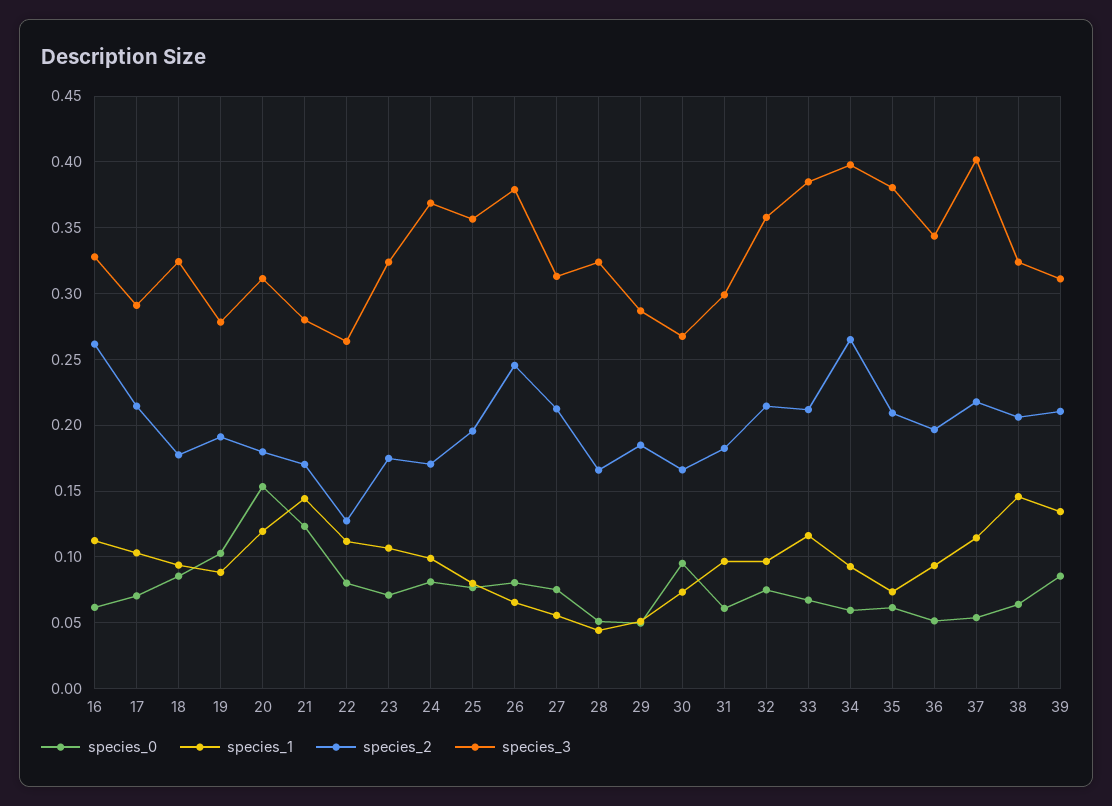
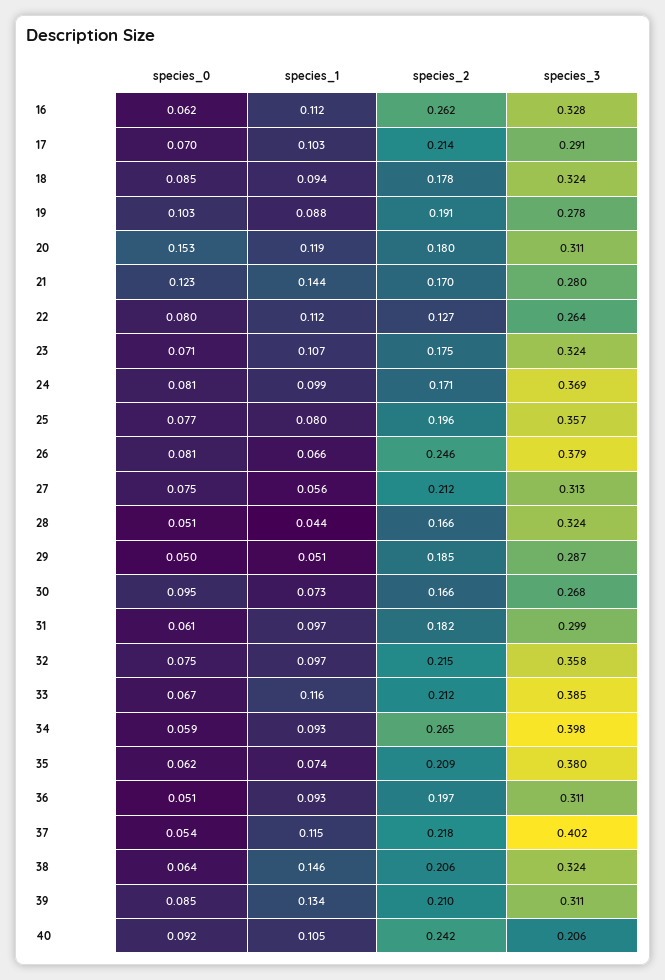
species_3, 36: 0.345 -> 0.311
species_0, 40: none -> 0.092
species_1, 40: none -> 0.105
species_2, 40: none -> 0.242
species_3, 40: none -> 0.206

